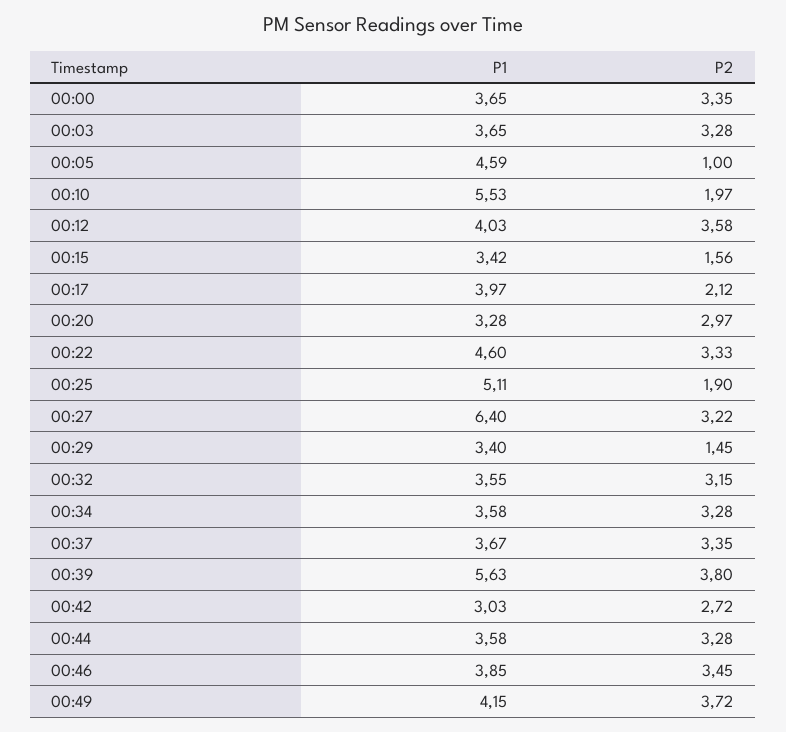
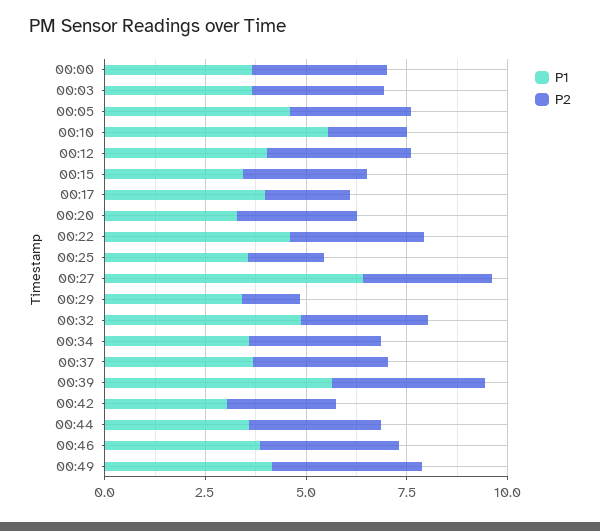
P2, 00:05: 1 -> 3
P2, 00:15: 1.56 -> 3
P1, 00:25: 5.11 -> 3.5
P1, 00:32: 3.55 -> 5

